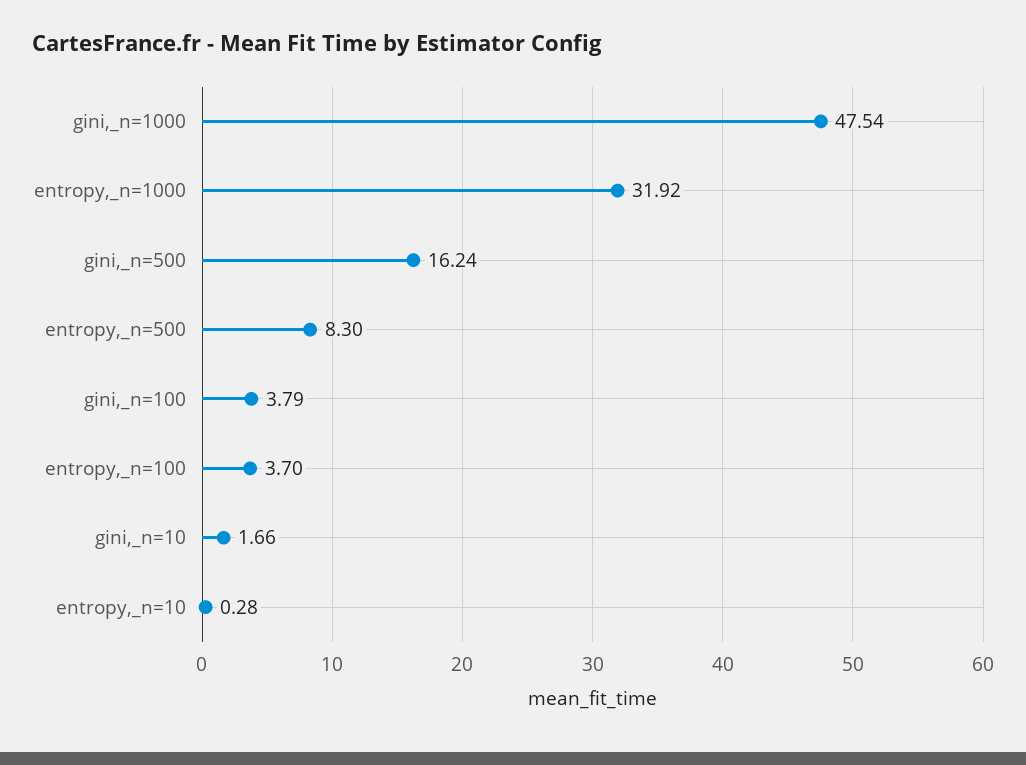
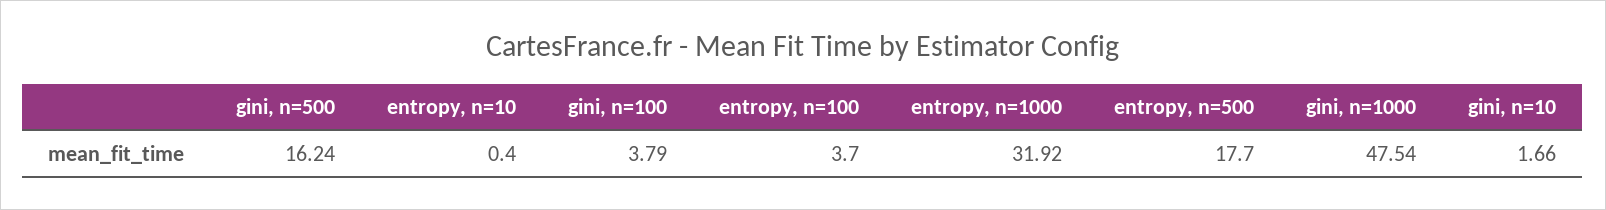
entropy,_n=500: 8.3 -> 17.7
entropy,_n=10: 0.28 -> 0.4

